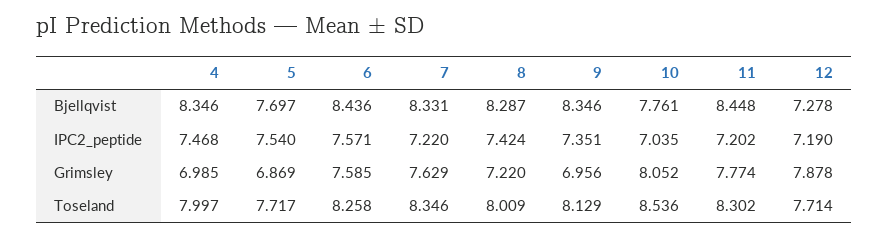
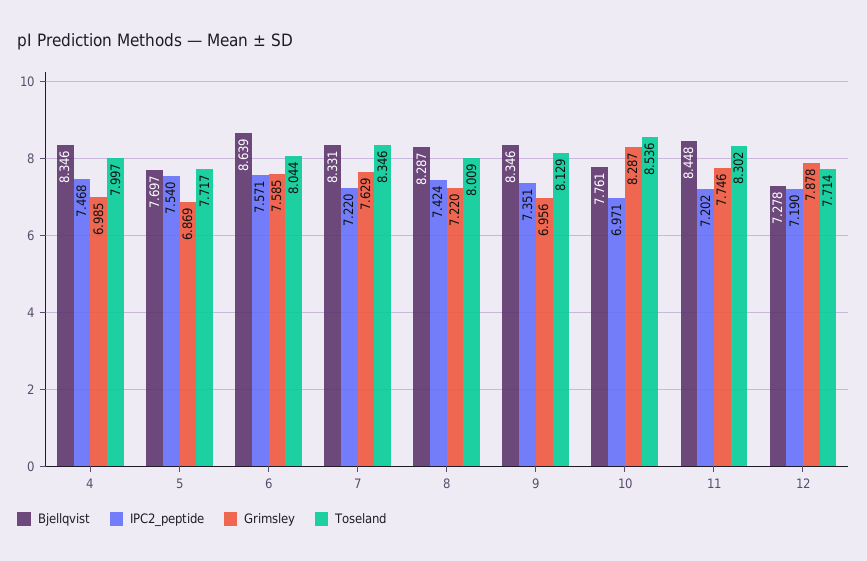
Bjellqvist, 6: 8.436 -> 8.639
IPC2_peptide, 10: 7.035 -> 6.971
Grimsley, 10: 8.052 -> 8.287
Grimsley, 11: 7.774 -> 7.746
Toseland, 6: 8.258 -> 8.044

